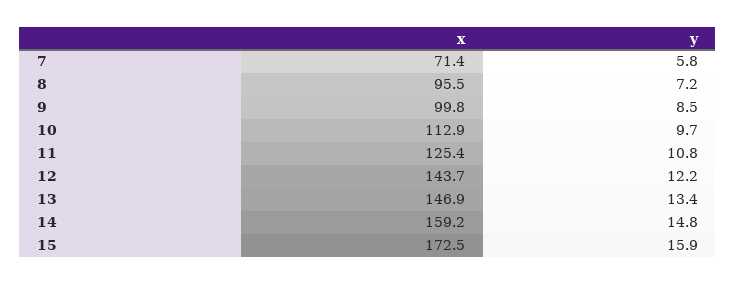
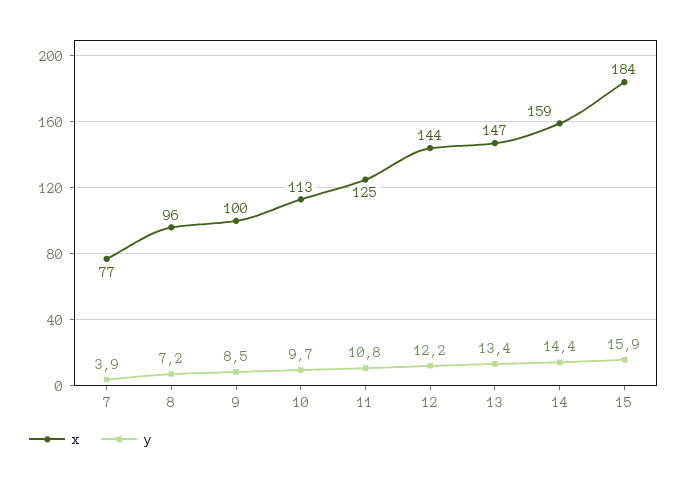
x, 7: 71.4 -> 77
y, 7: 5.8 -> 3.9
y, 14: 14.8 -> 14.4
x, 15: 172.5 -> 184

